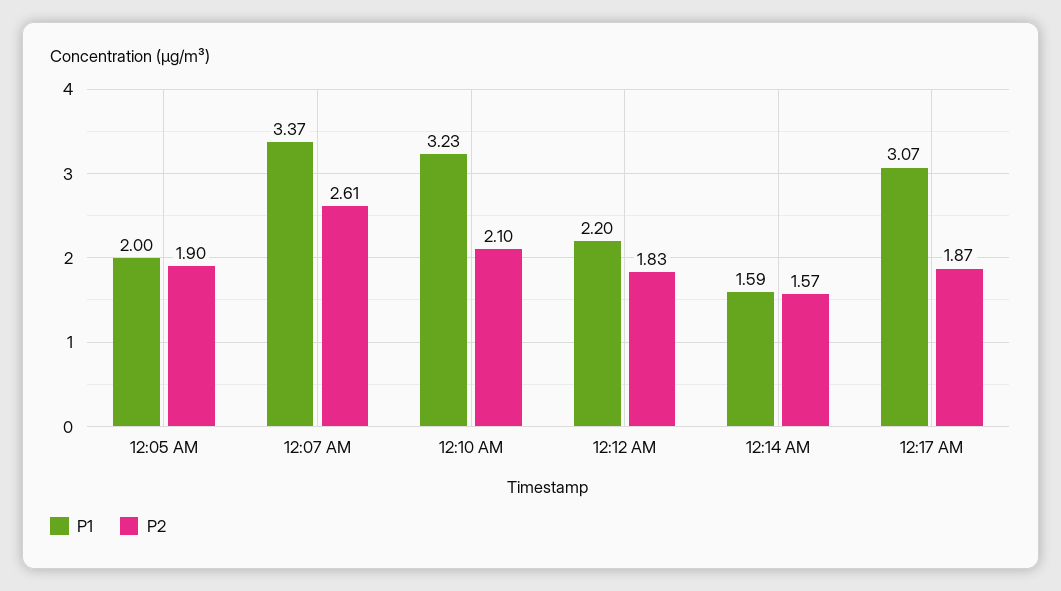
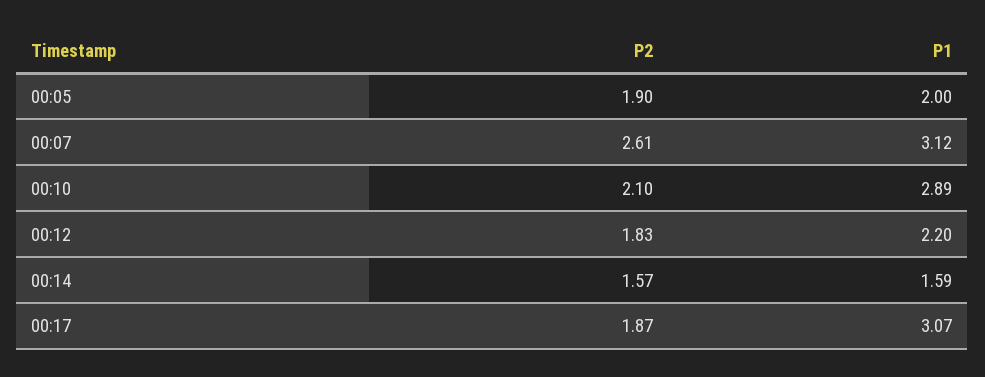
P1, 12:07 AM: 3.37 -> 3.12
P1, 12:10 AM: 3.23 -> 2.89

